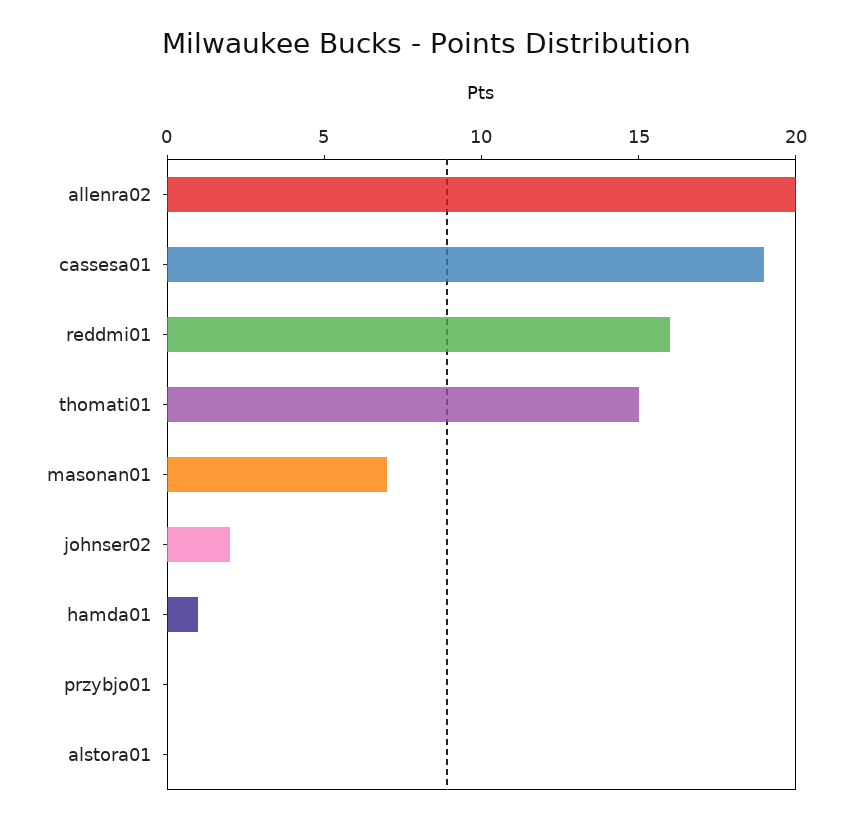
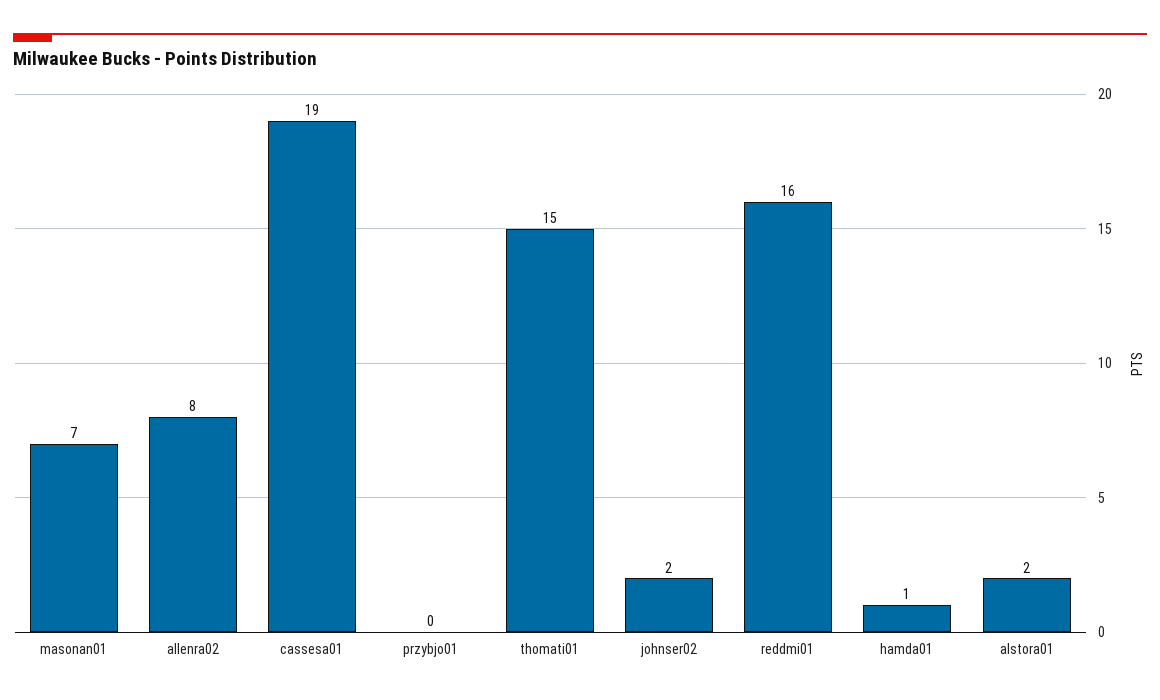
allenra02: 20 -> 8
alstora01: 0 -> 2

